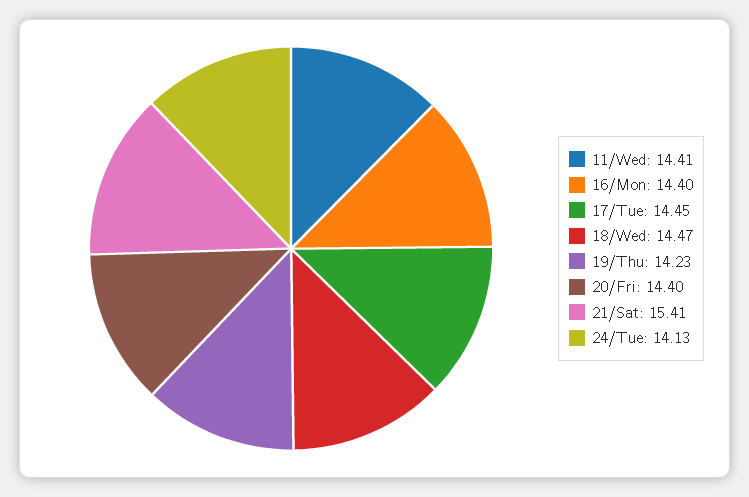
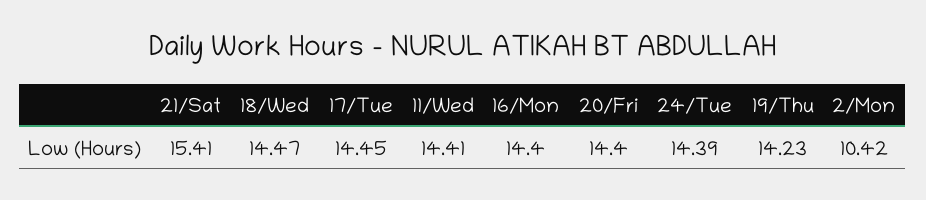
24/Tue: 14.13 -> 14.39
2/Mon: none -> 10.42

